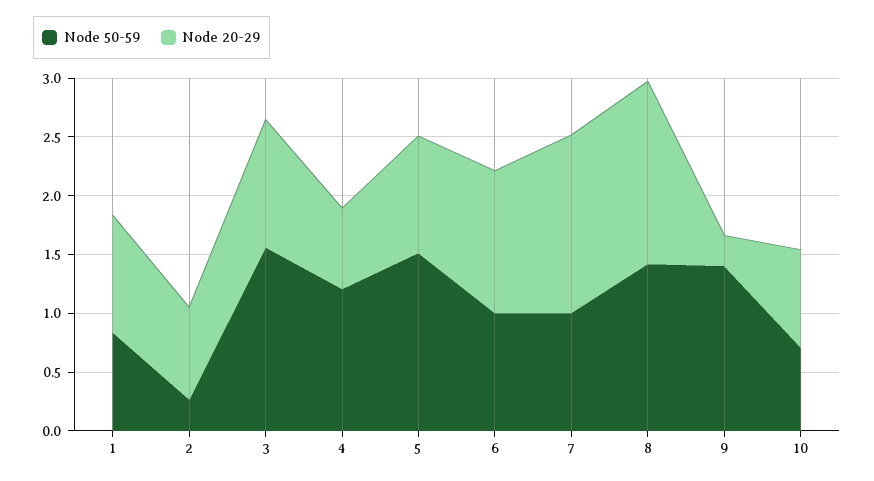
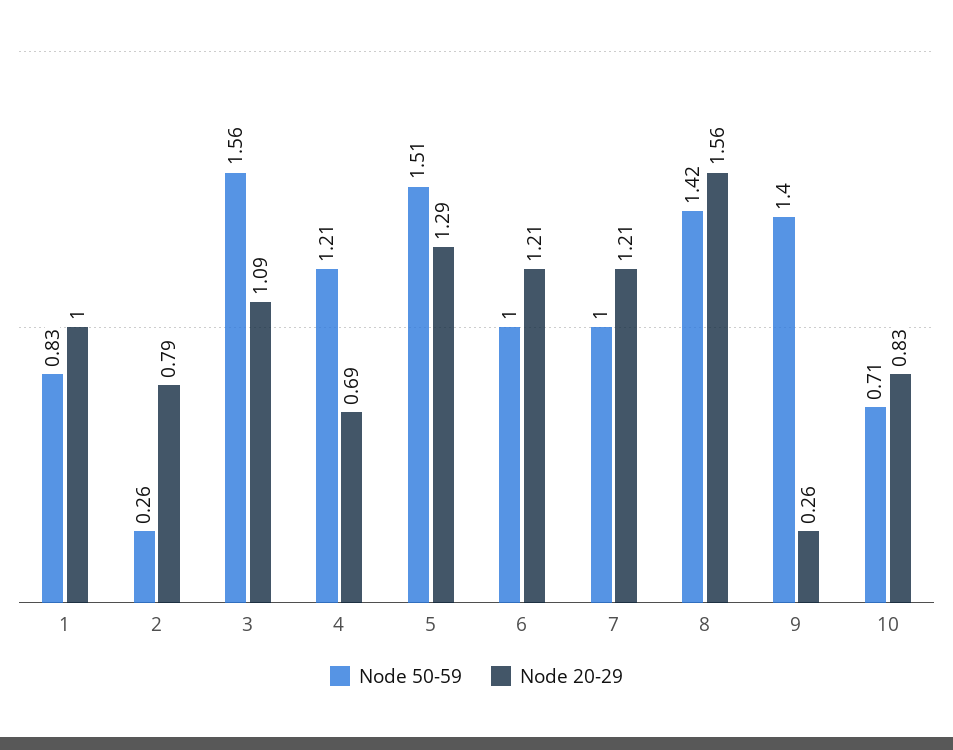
Node 20-29, 5: 1 -> 1.29
Node 20-29, 7: 1.5 -> 1.21

